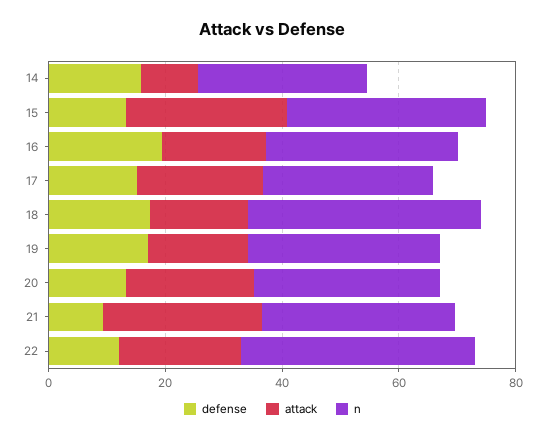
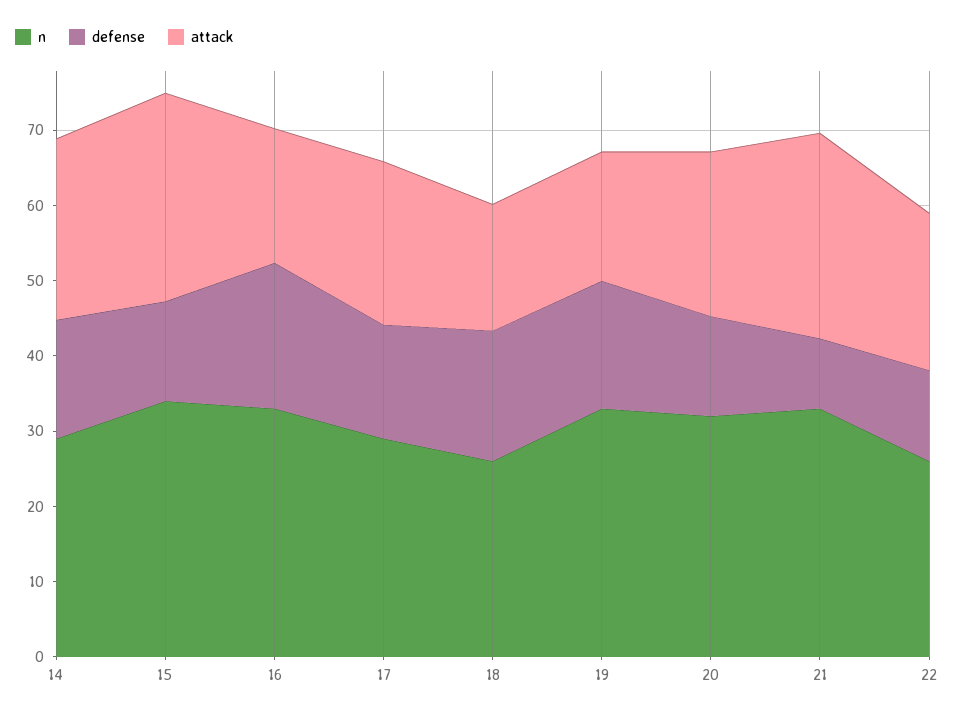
attack, 14: 10 -> 24
n, 18: 40 -> 26
n, 22: 40 -> 26

